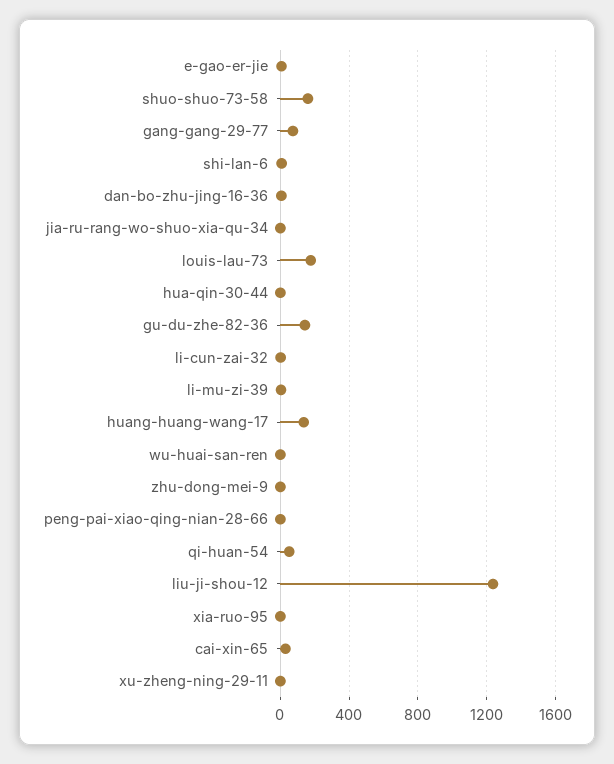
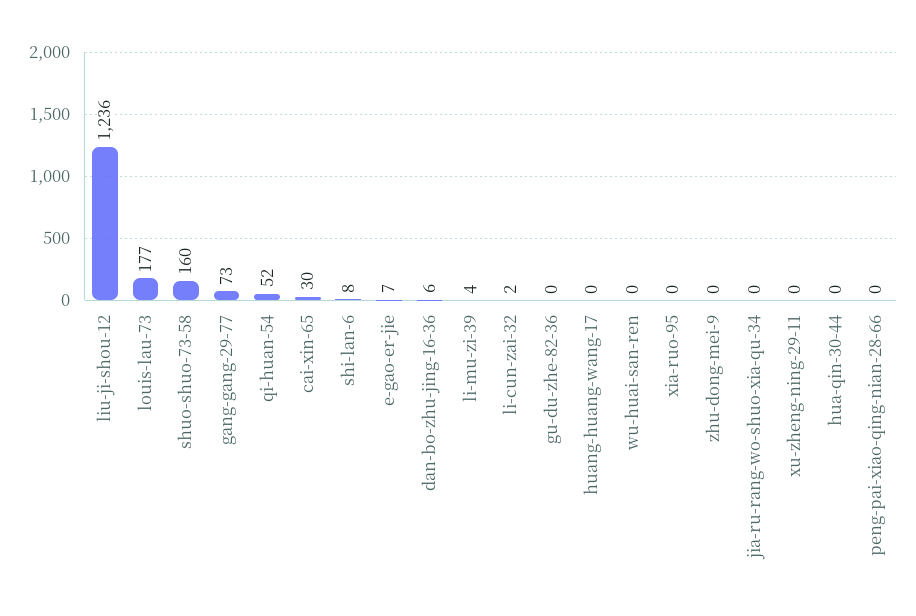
gu-du-zhe-82-36: 150 -> 0
huang-huang-wang-17: 150 -> 0

